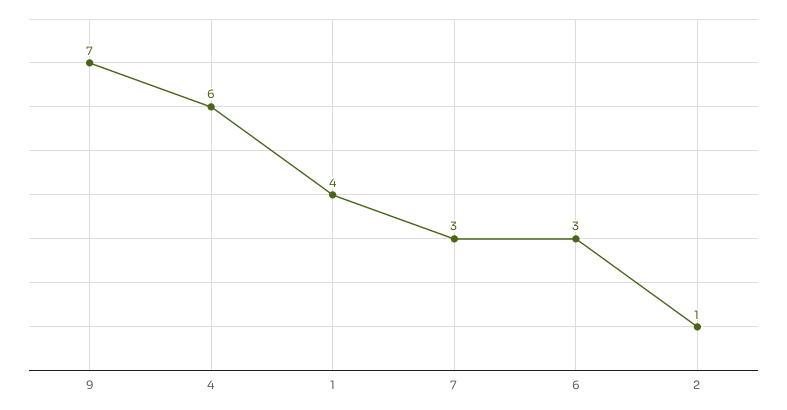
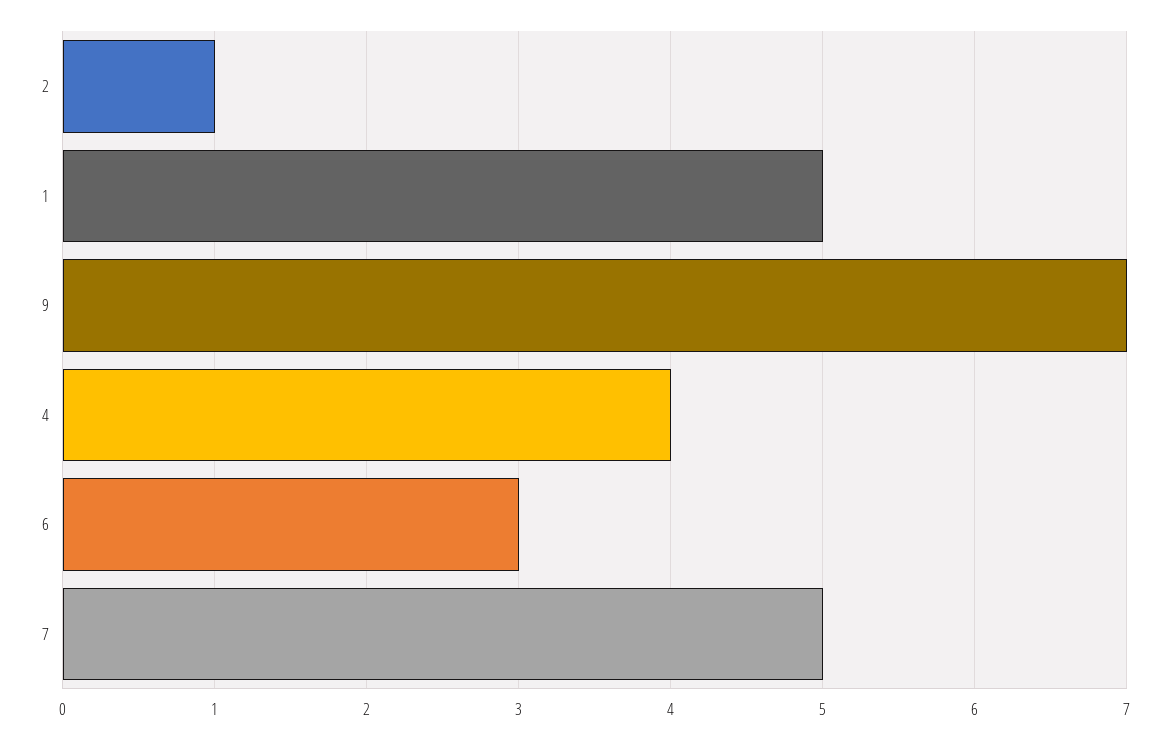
4: 6 -> 4
1: 4 -> 5
7: 3 -> 5

